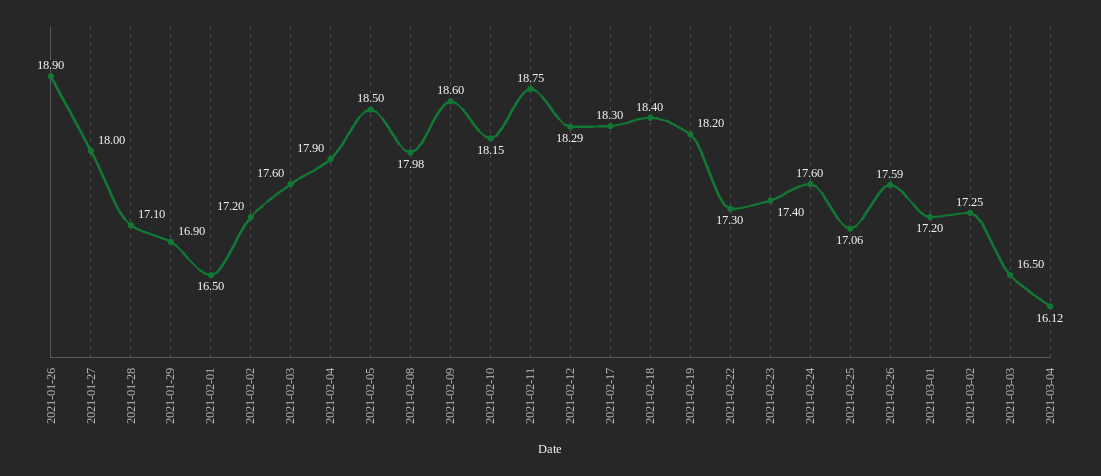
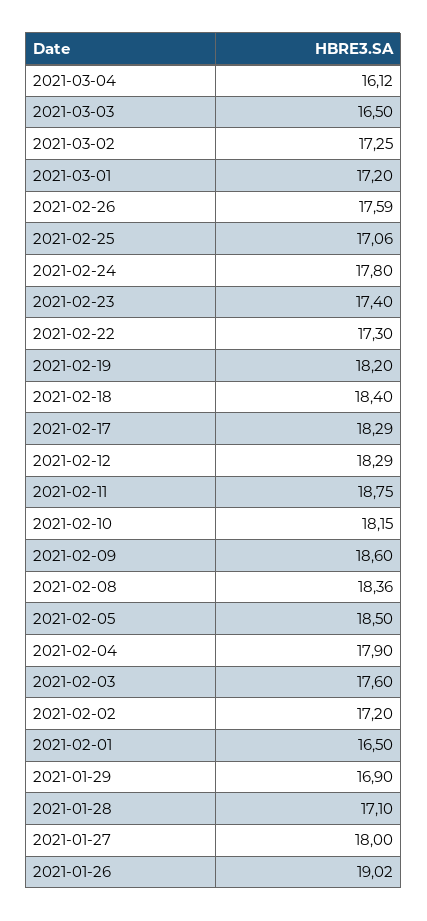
2021-01-26: 18.9 -> 19.02
2021-02-08: 17.98 -> 18.36
2021-02-17: 18.3 -> 18.29
2021-02-24: 17.6 -> 17.8

